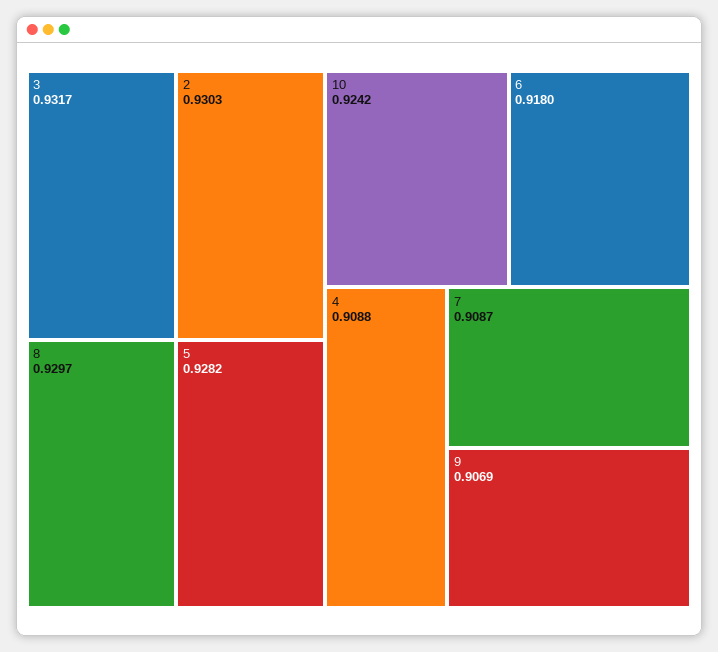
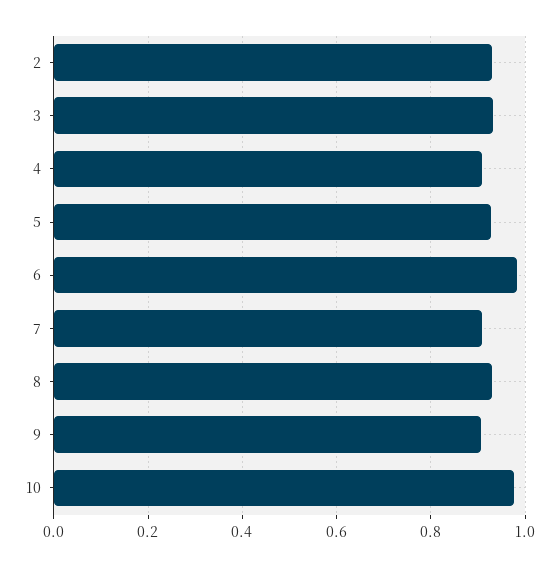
10: 0.9242 -> 0.98
6: 0.918 -> 0.98

